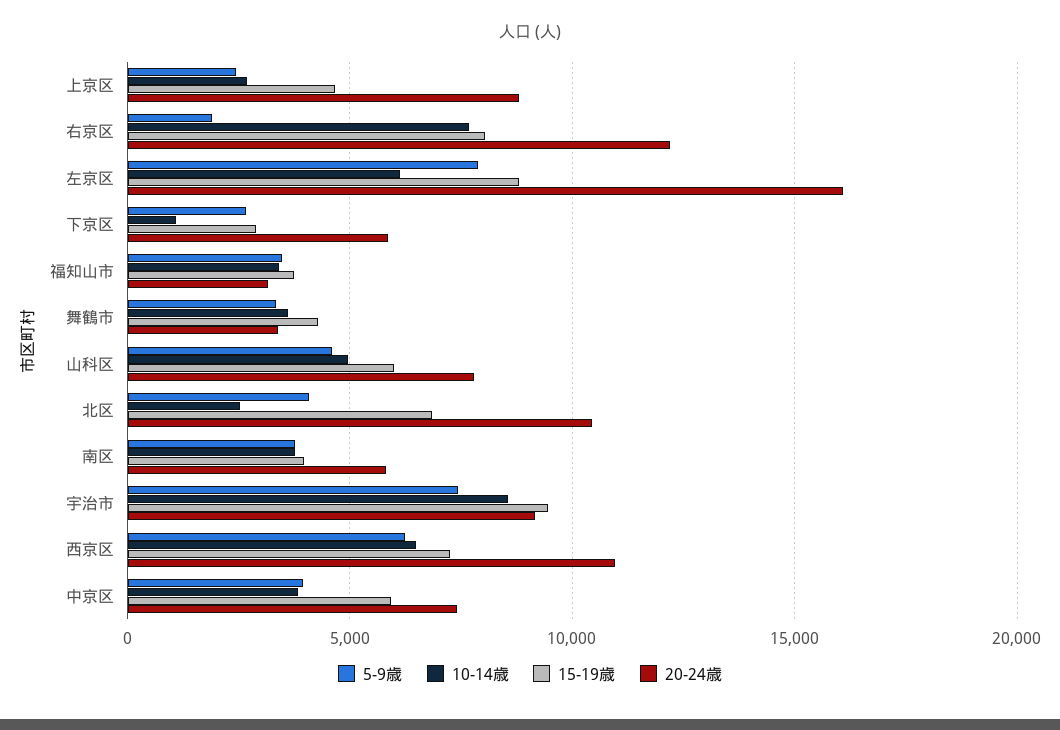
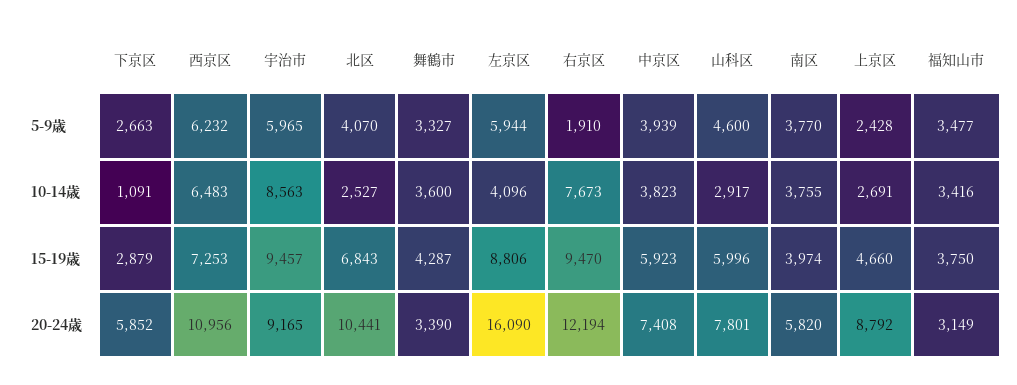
15-19歳, 右京区: 8000 -> 9470
5-9歳, 左京区: 8000 -> 5944
10-14歳, 左京区: 6000 -> 4096
10-14歳, 山科区: 5000 -> 2917
5-9歳, 宇治市: 7500 -> 5965

